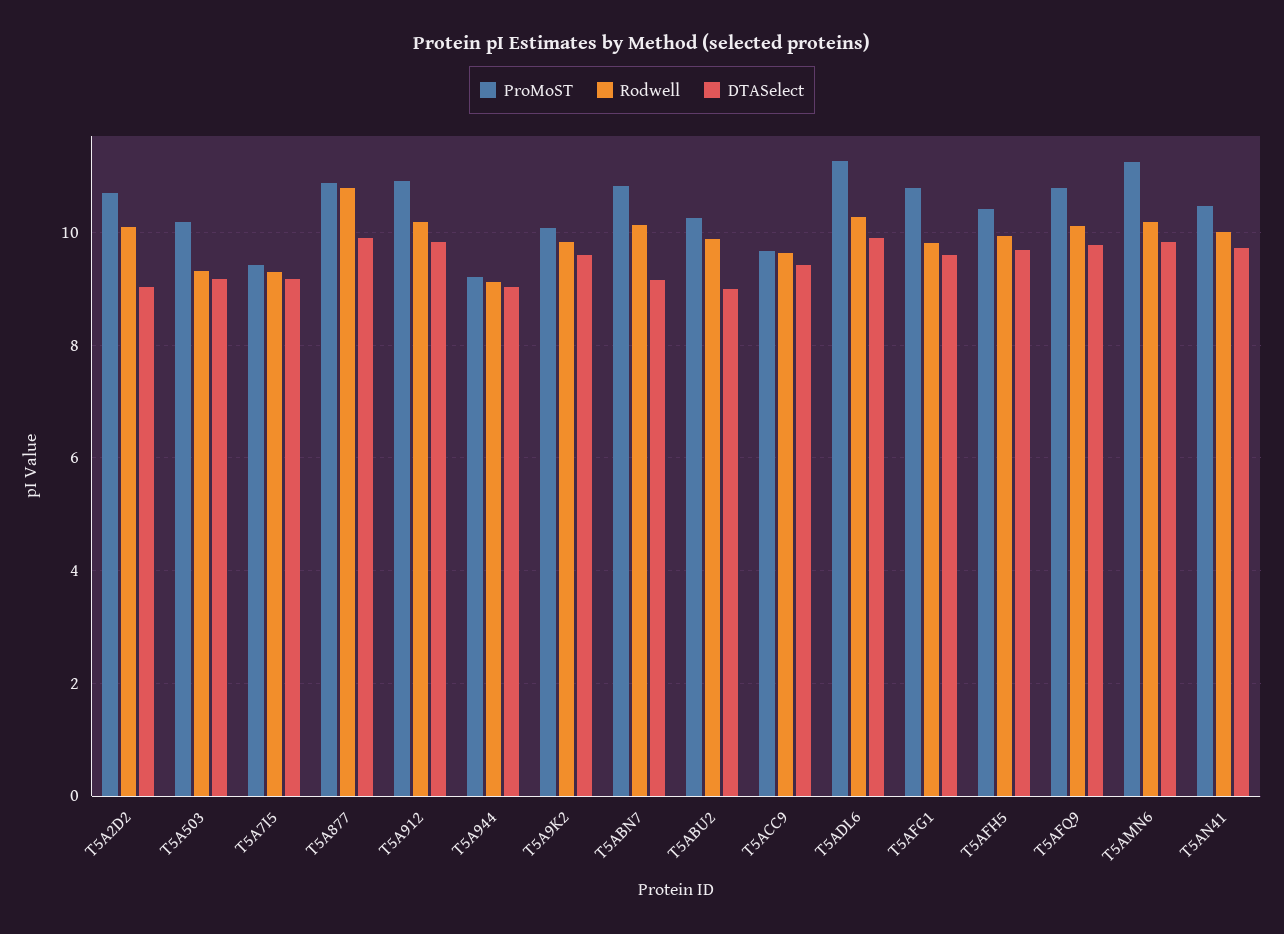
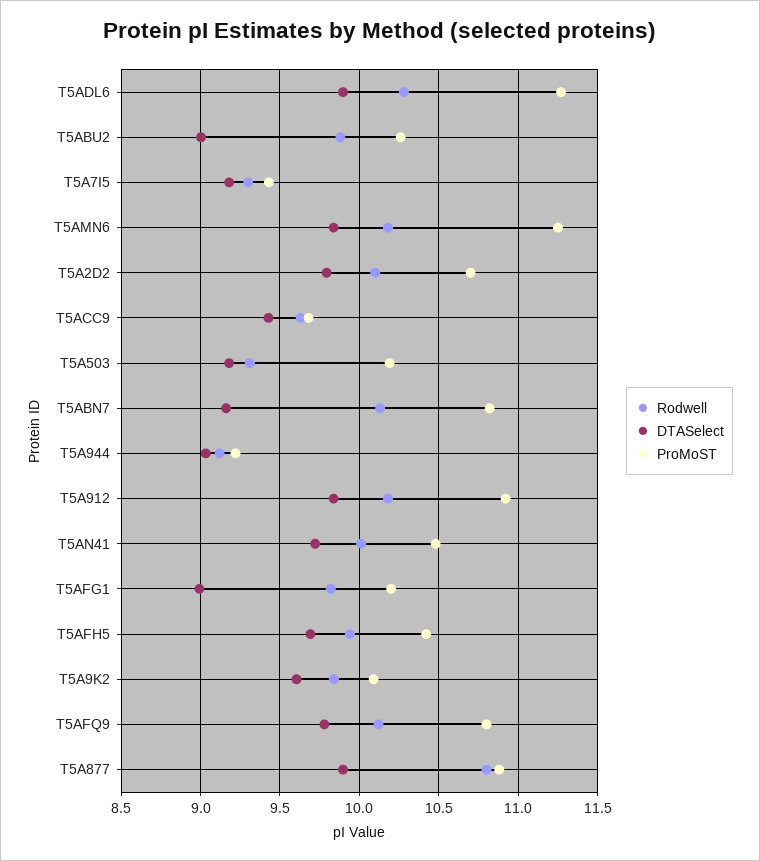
DTASelect, T5A2D2: 9 -> 9.8
ProMoST, T5AFG1: 10.8 -> 10.2
DTASelect, T5AFG1: 9.6 -> 9

